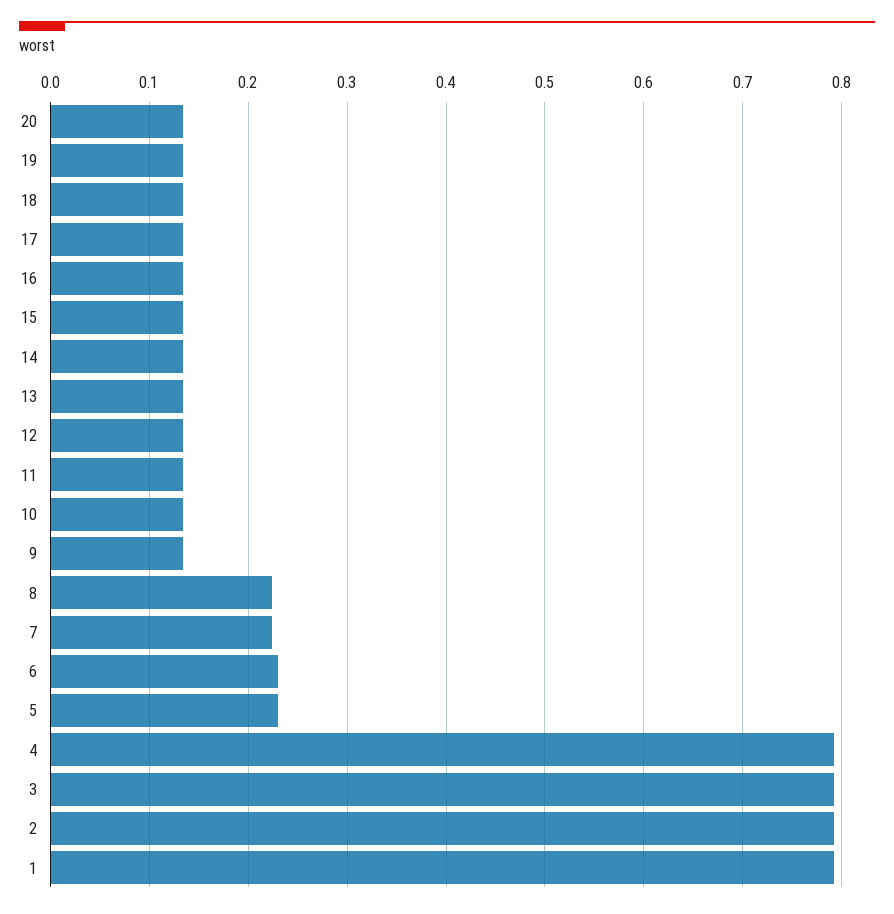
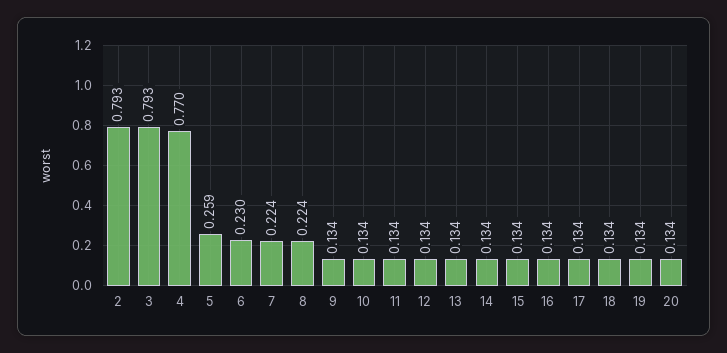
5: 0.23 -> 0.259
4: 0.79 -> 0.77
1: 0.79 -> none

